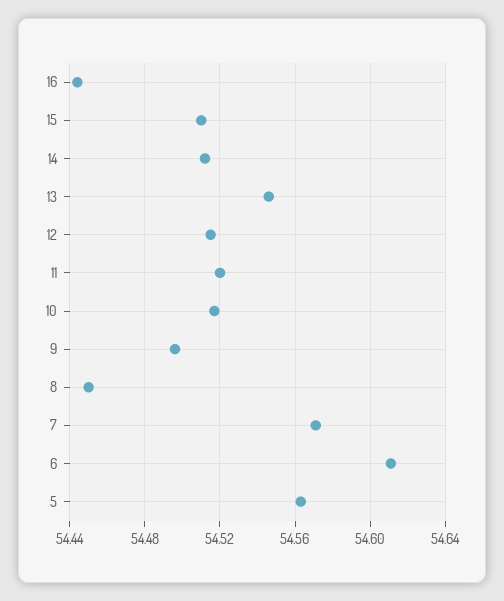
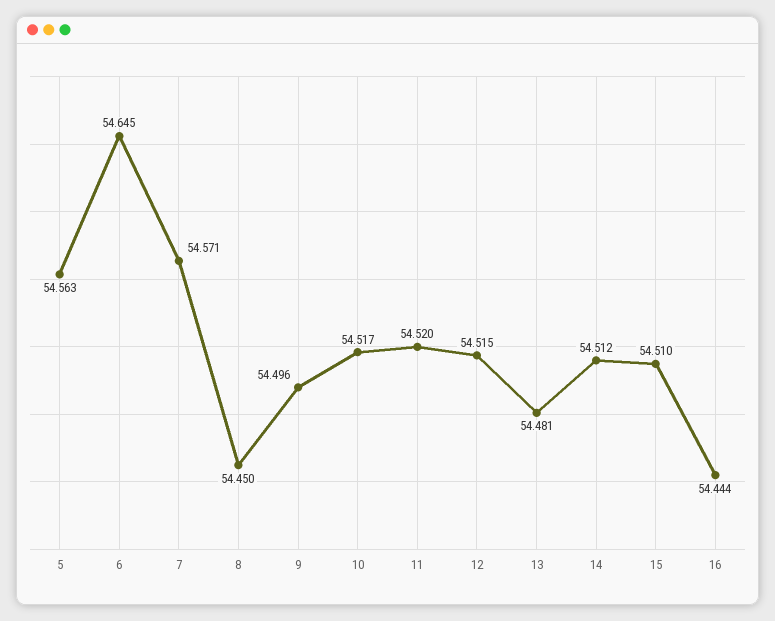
13: 54.545 -> 54.481
6: 54.61 -> 54.645

